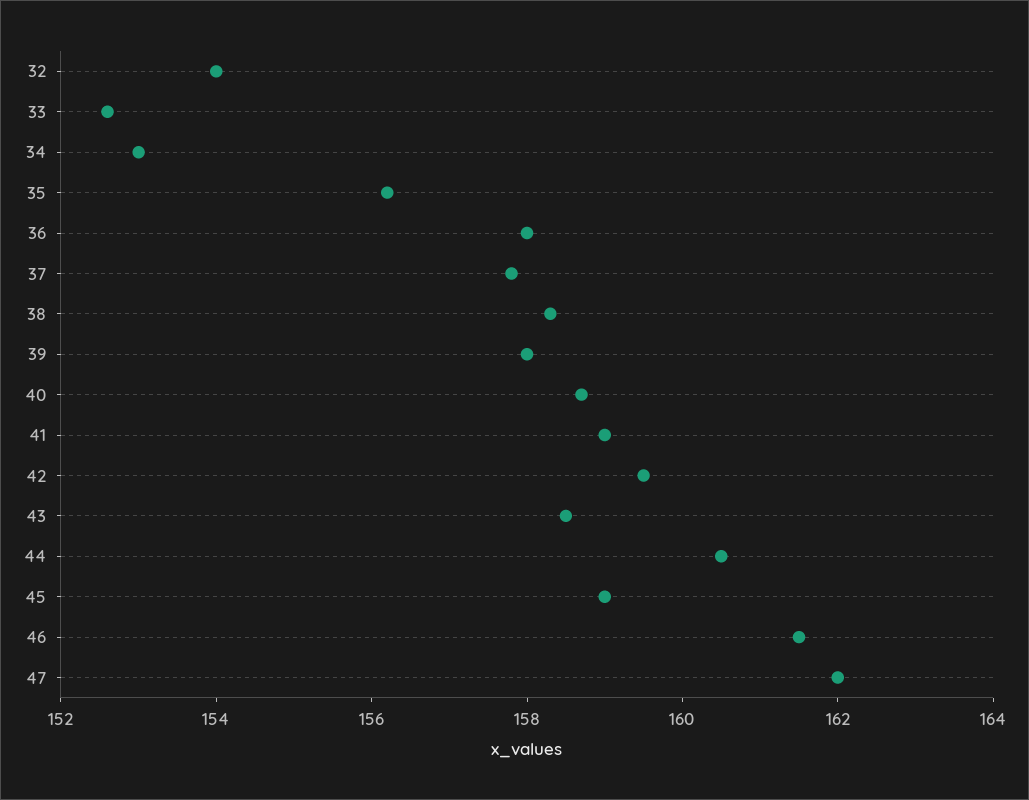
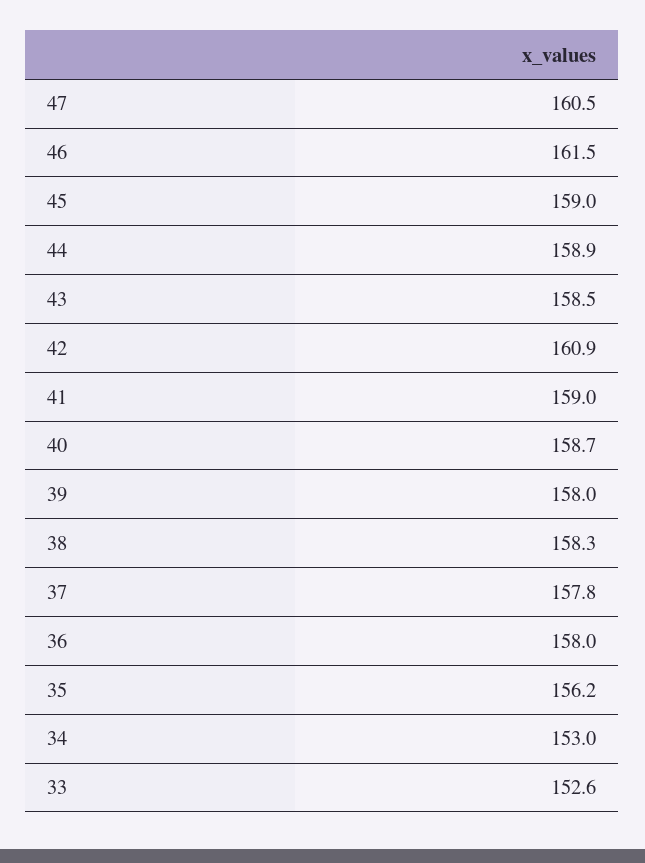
32: 154 -> none
42: 159.5 -> 160.9
44: 160.5 -> 158.9
47: 162 -> 160.5

